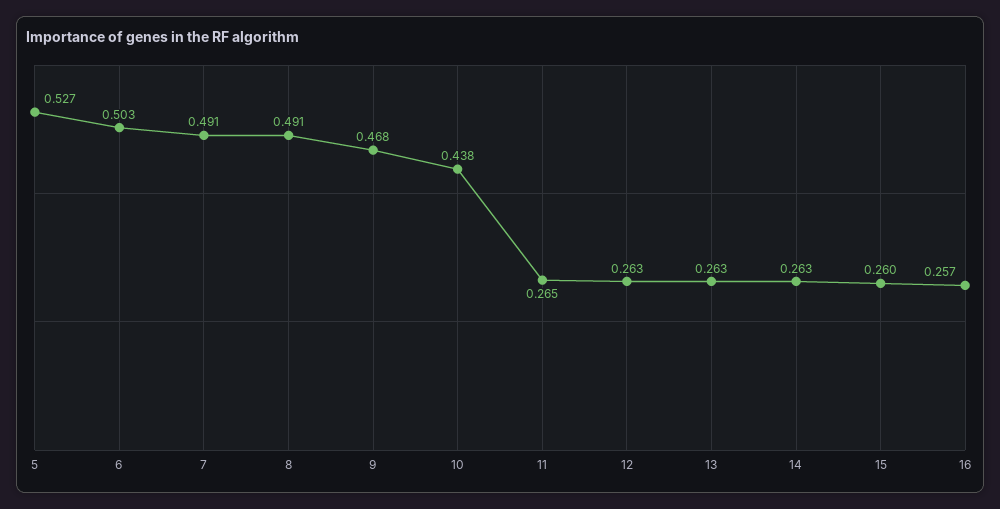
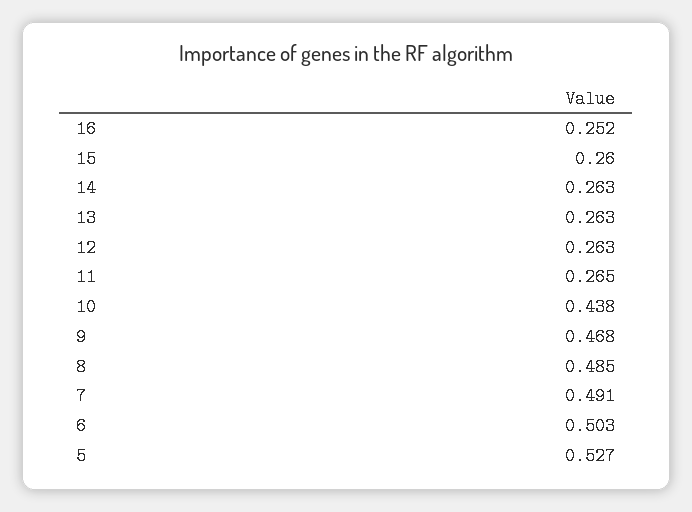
8: 0.491 -> 0.485
16: 0.257 -> 0.252

